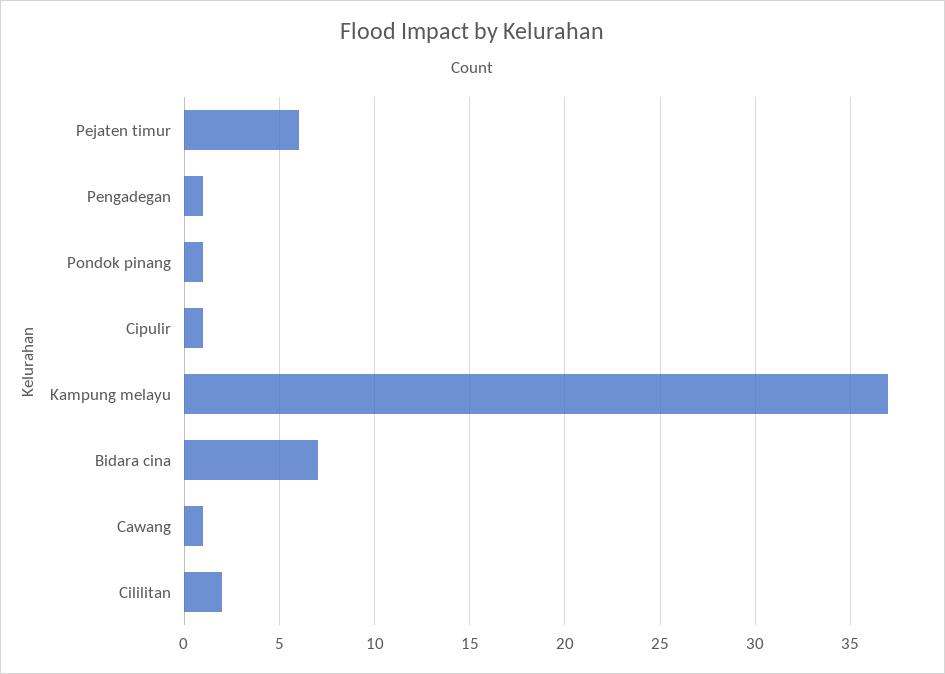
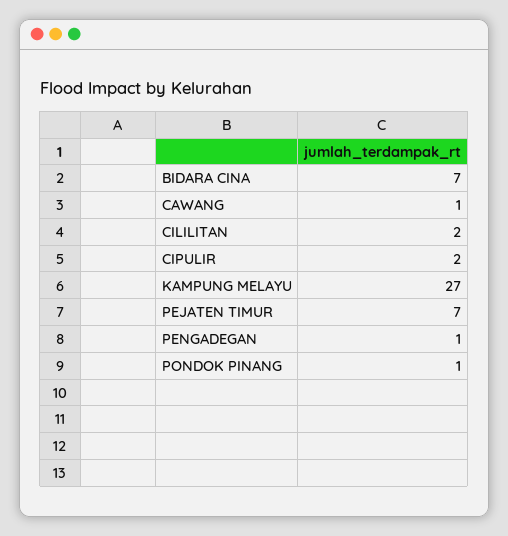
Pejaten timur: 6 -> 7
Cipulir: 1 -> 2
Kampung melayu: 37 -> 27

